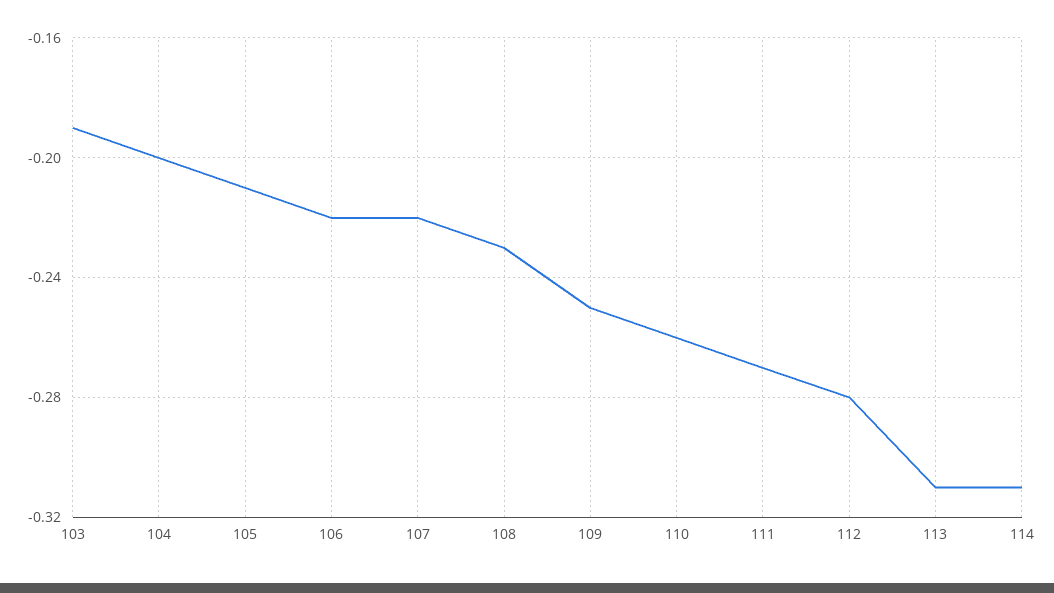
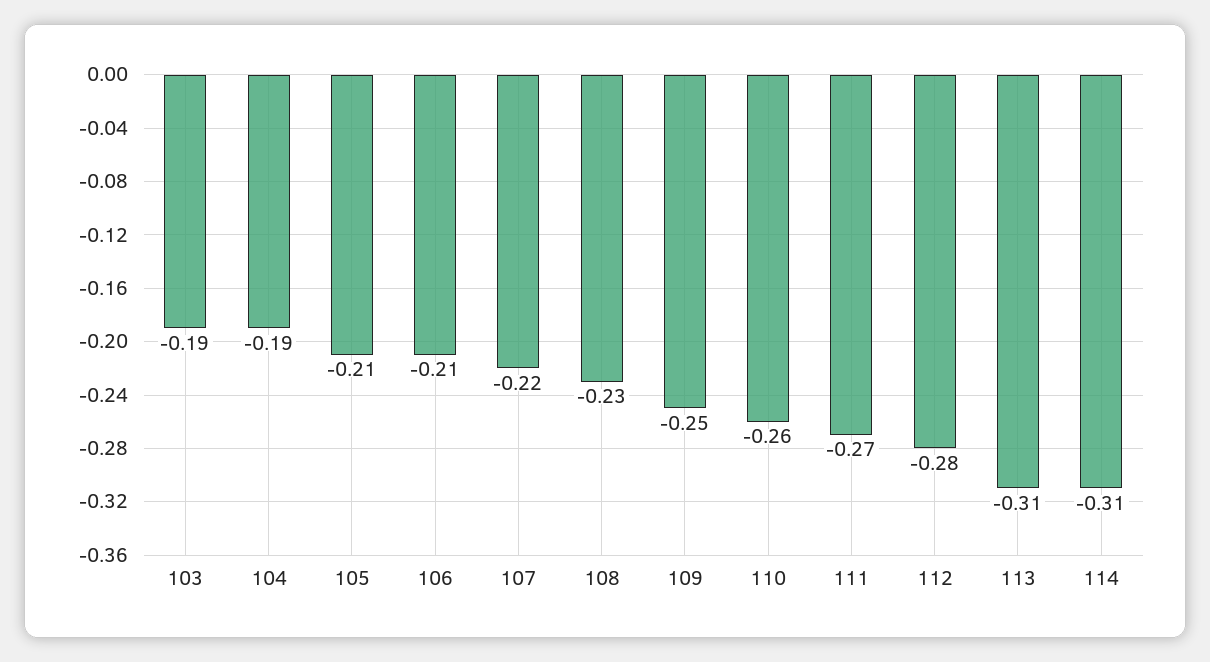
104: -0.2 -> -0.19
106: -0.22 -> -0.21

